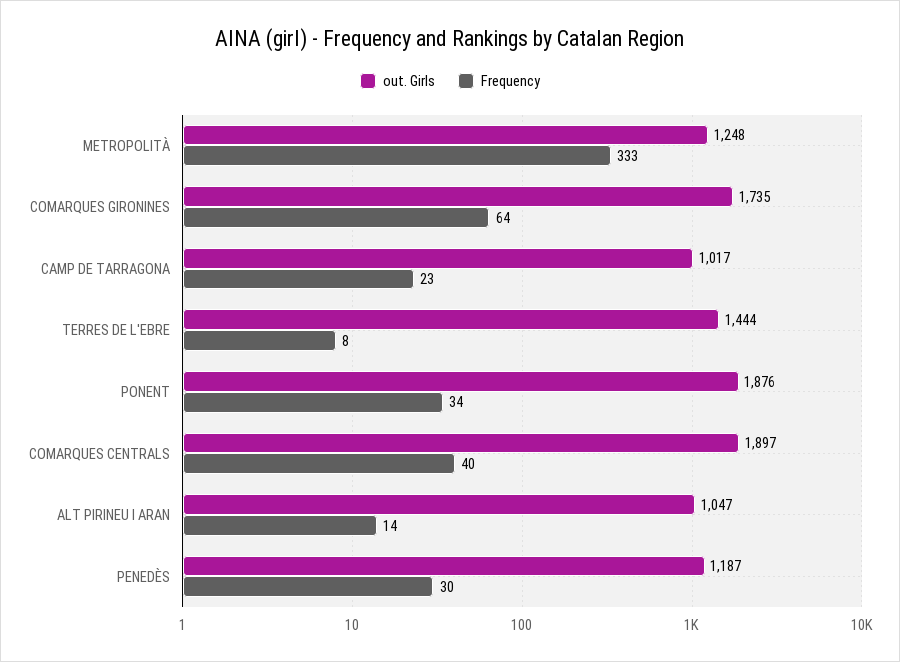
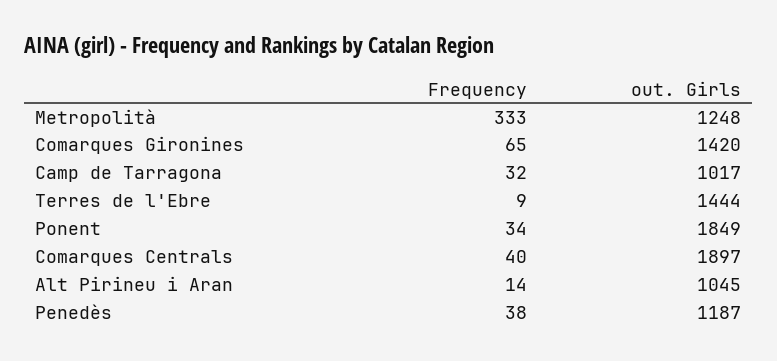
out. Girls, COMARQUES GIRONINES: 1735 -> 1420
Frequency, COMARQUES GIRONINES: 64 -> 65
Frequency, CAMP DE TARRAGONA: 23 -> 32
Frequency, TERRES DE L'EBRE: 8 -> 9
out. Girls, PONENT: 1876 -> 1849
out. Girls, ALT PIRINEU I ARAN: 1047 -> 1045
Frequency, PENEDÈS: 30 -> 38

